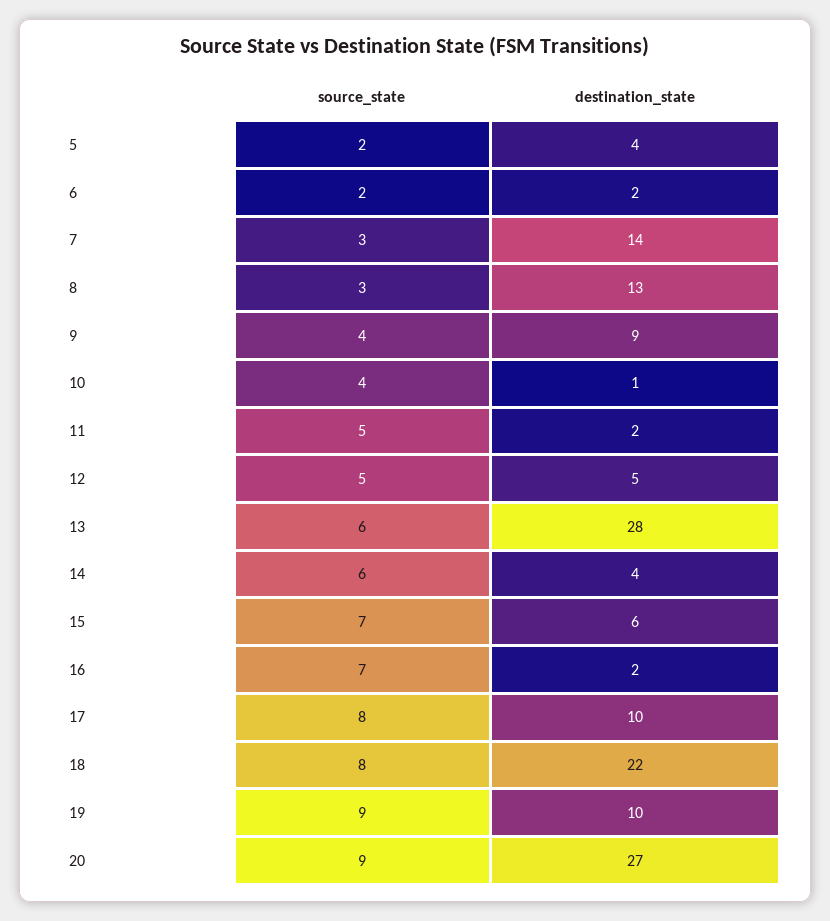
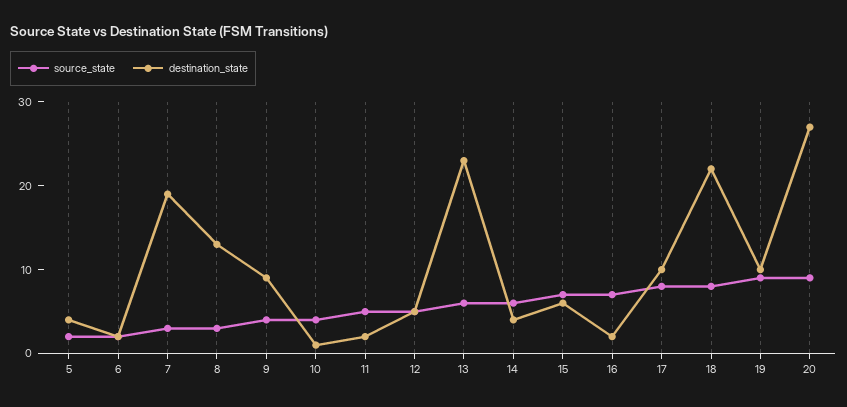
destination_state, 7: 14 -> 19
destination_state, 13: 28 -> 23

